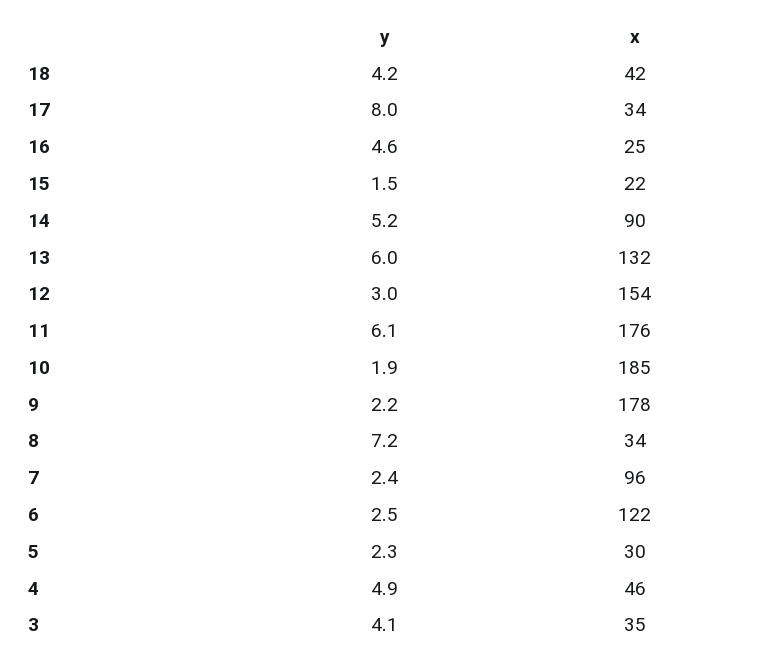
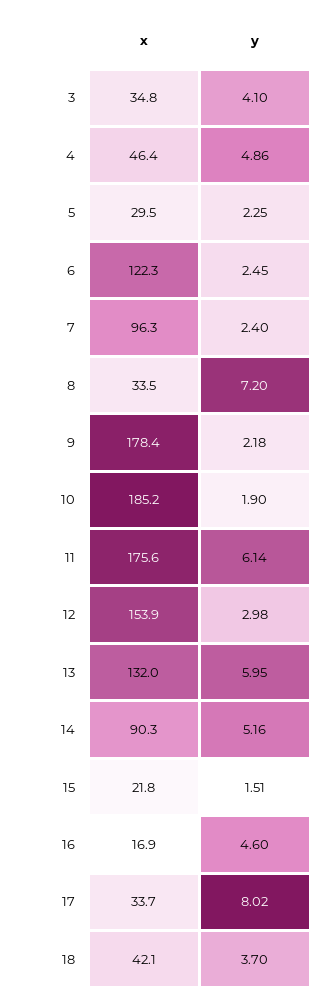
y, 18: 4.2 -> 3.7
x, 16: 25 -> 16.9

